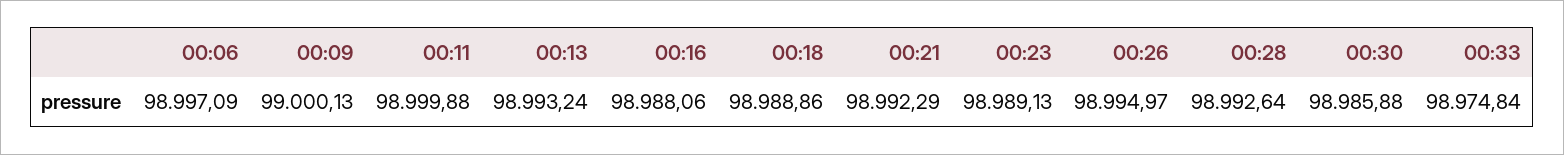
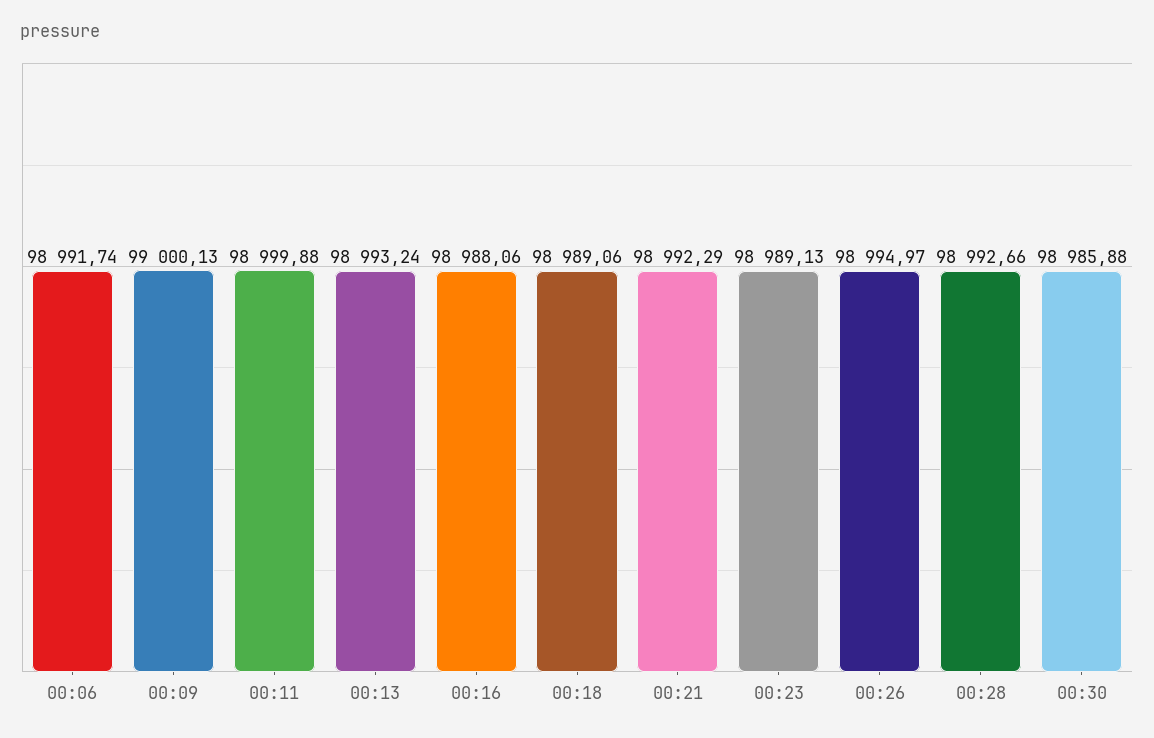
00:06: 98997.09 -> 98991.74
00:18: 98988.86 -> 98989.06
00:28: 98992.64 -> 98992.66
00:33: 98974.84 -> none

